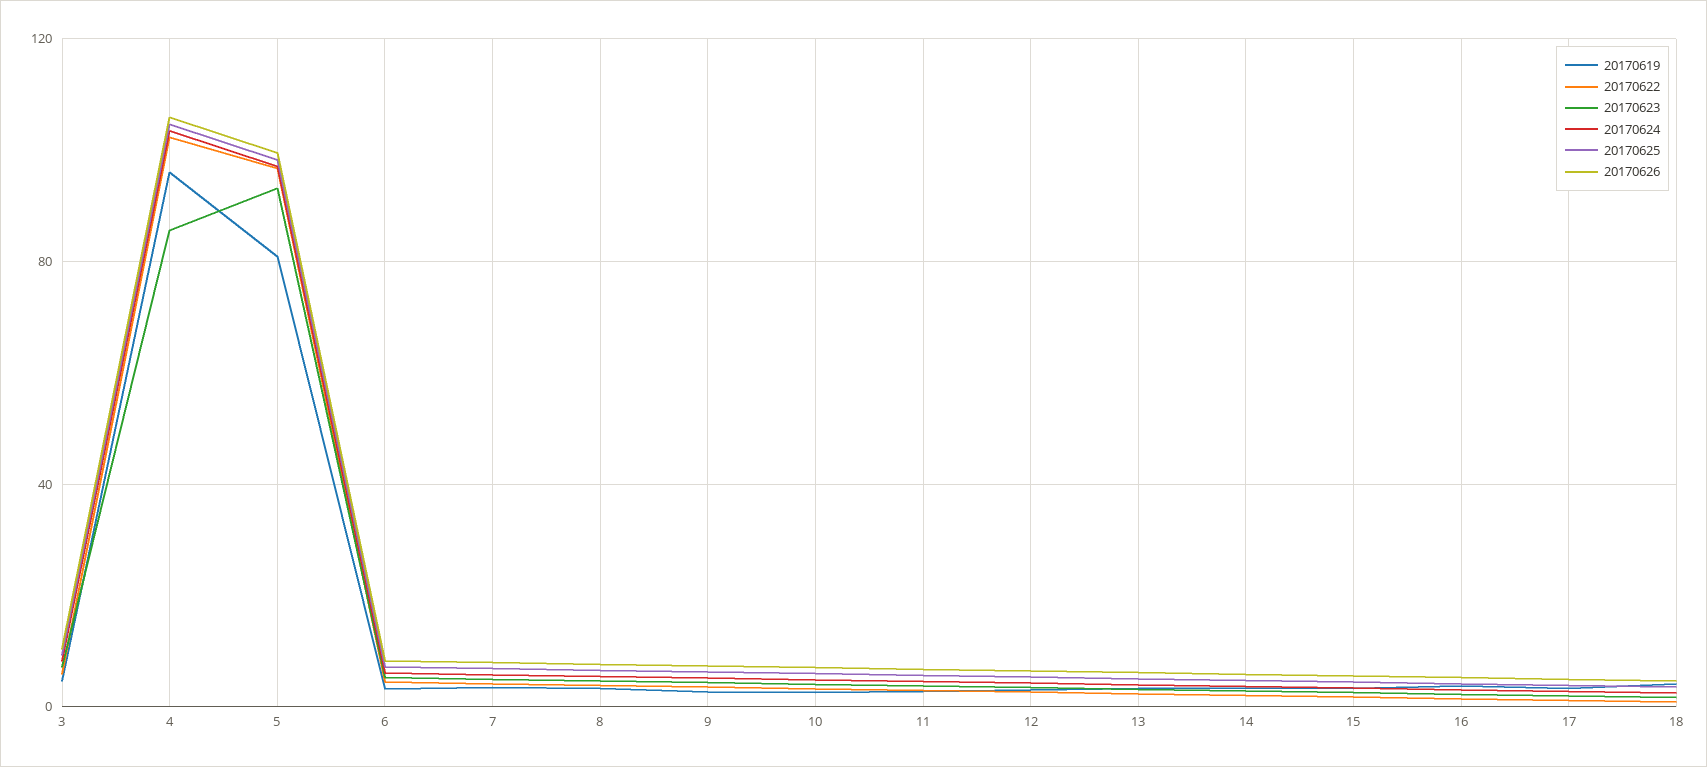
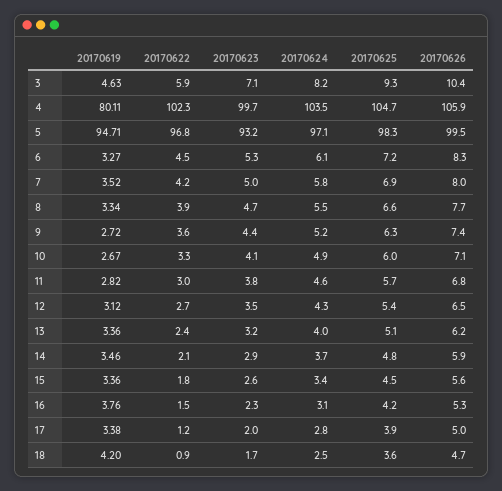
20170619, 4: 95 -> 80.11
20170623, 4: 85 -> 99.7
20170619, 5: 80 -> 94.71

